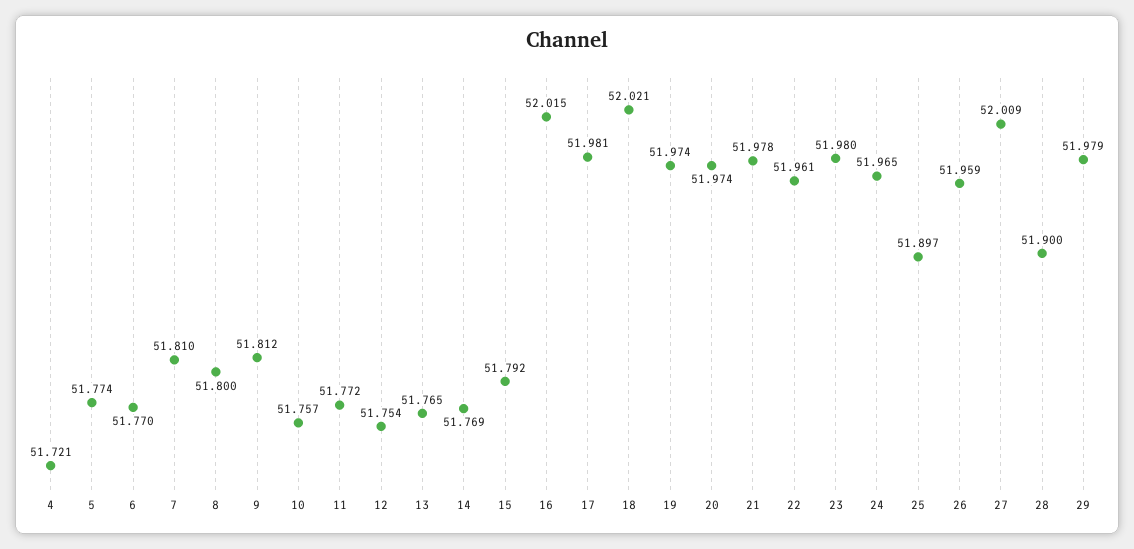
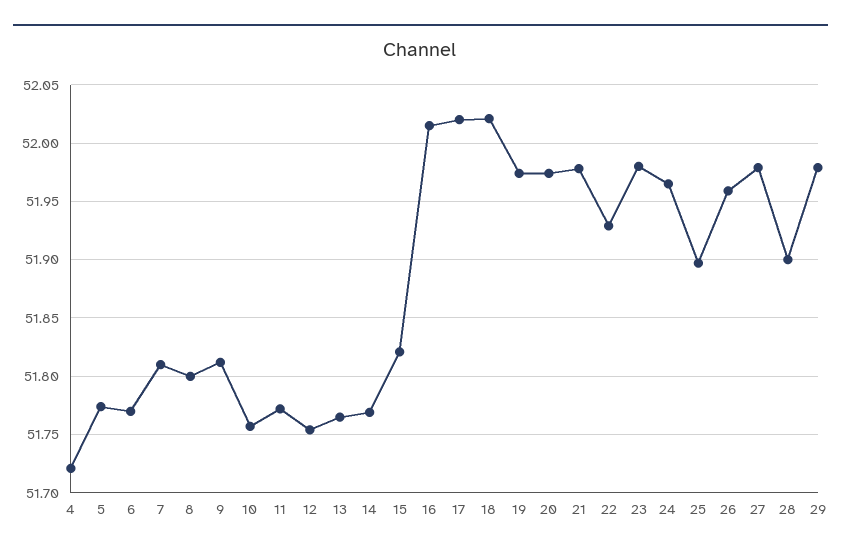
15: 51.792 -> 51.82
17: 51.981 -> 52.02
22: 51.961 -> 51.93
27: 52.009 -> 51.98

